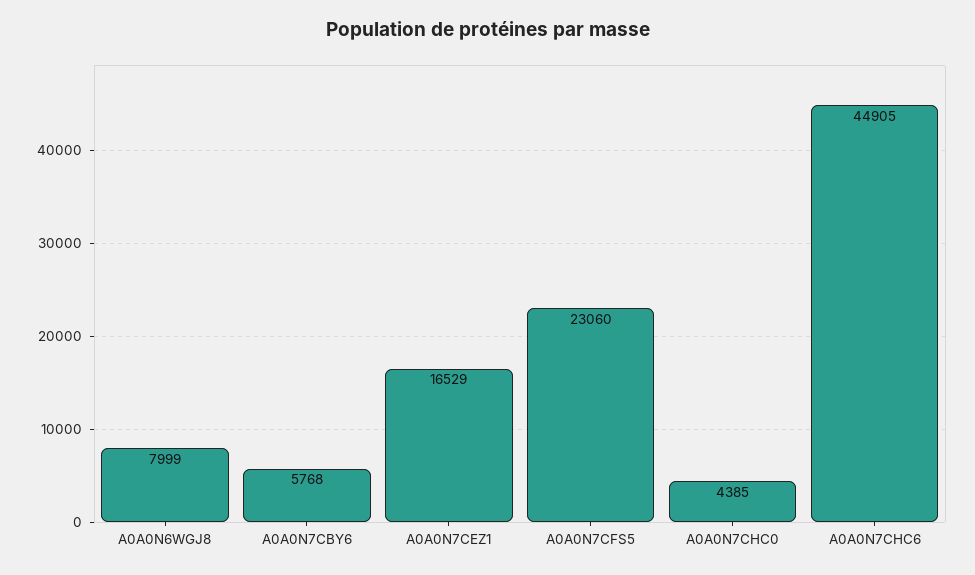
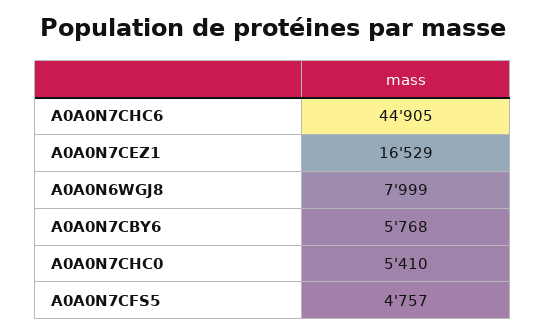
A0A0N7CFS5: 23060 -> 4757
A0A0N7CHC0: 4385 -> 5410

